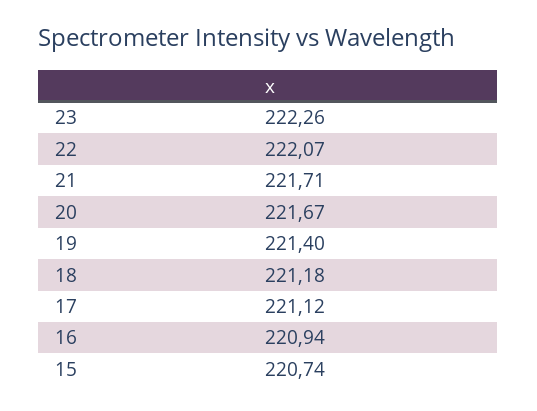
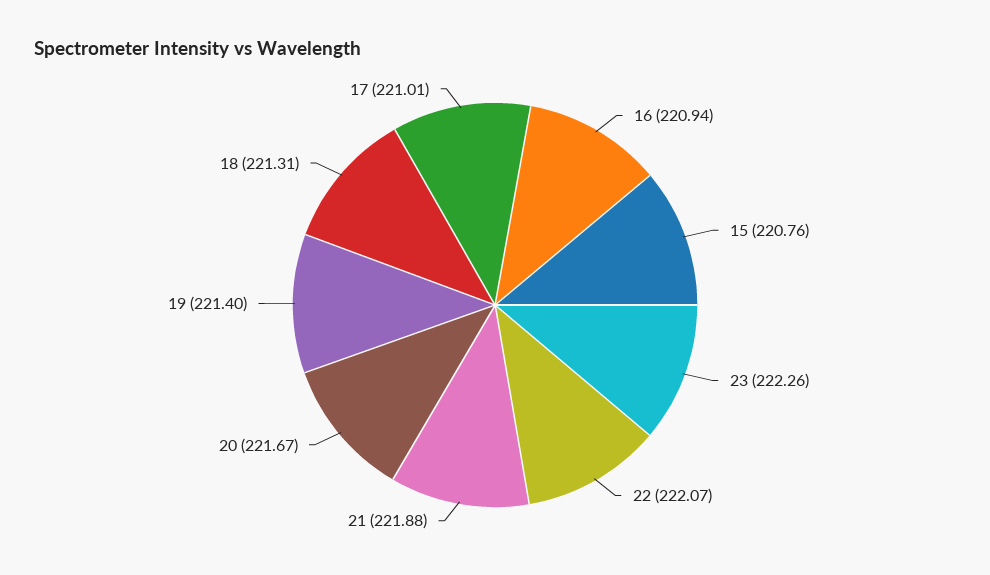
21: 221.71 -> 221.88
18: 221.18 -> 221.31
17: 221.12 -> 221.01
15: 220.74 -> 220.76

